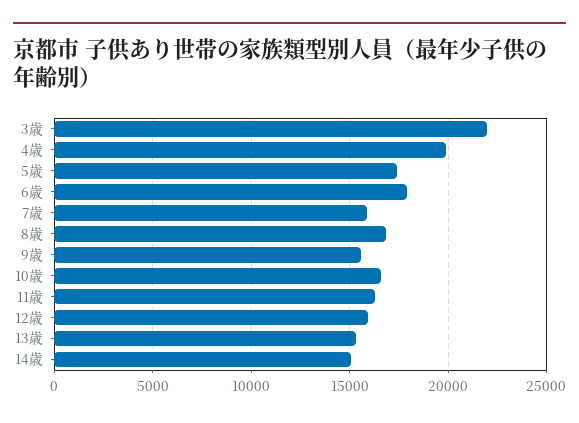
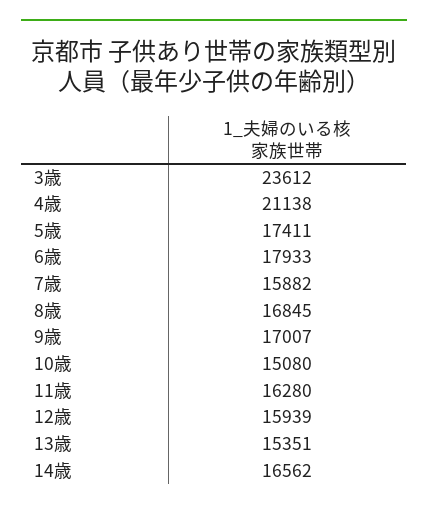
3歳: 22000 -> 23612
4歳: 20000 -> 21138
9歳: 15500 -> 17007
10歳: 16500 -> 15080
14歳: 15000 -> 16562

